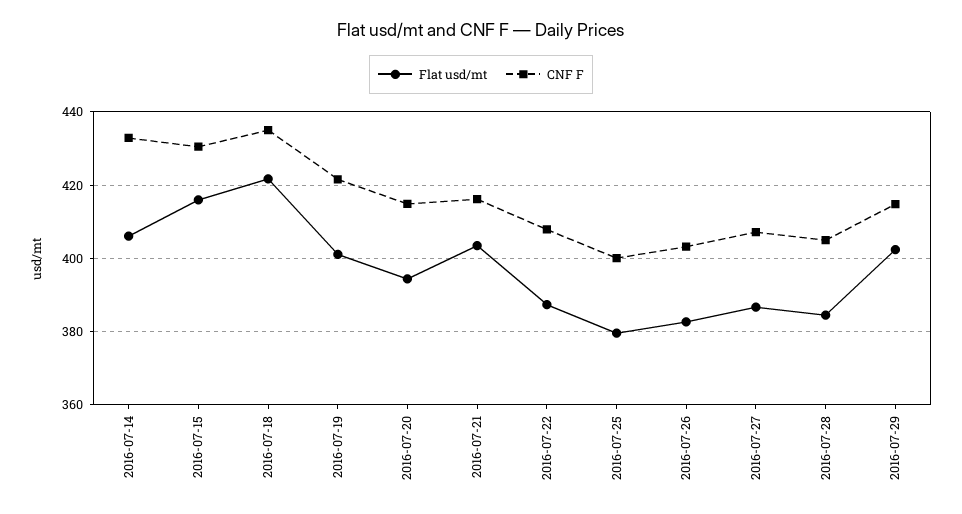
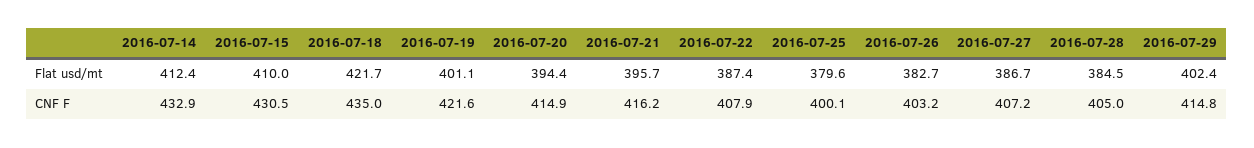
Flat usd/mt, 2016-07-14: 406 -> 412.4
Flat usd/mt, 2016-07-15: 416 -> 410
Flat usd/mt, 2016-07-21: 404 -> 395.7

